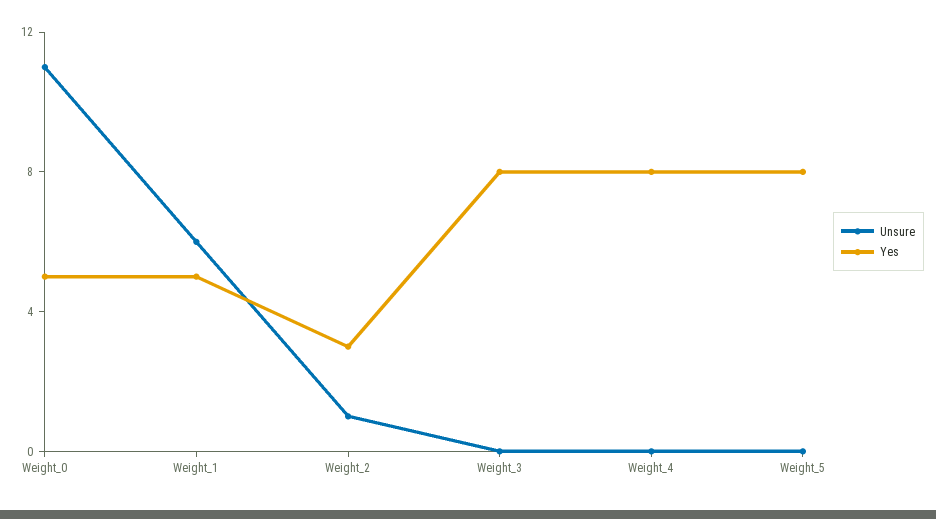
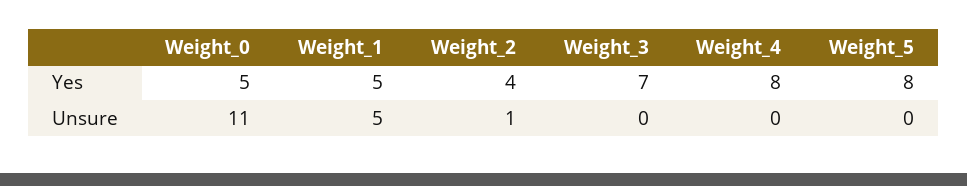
Unsure, Weight_1: 6 -> 5
Yes, Weight_2: 3 -> 4
Yes, Weight_3: 8 -> 7

